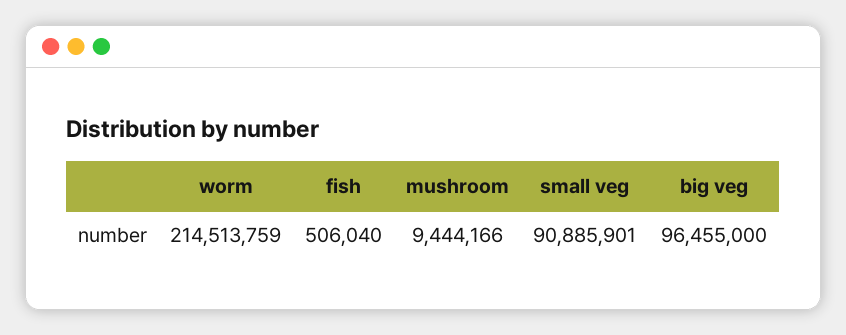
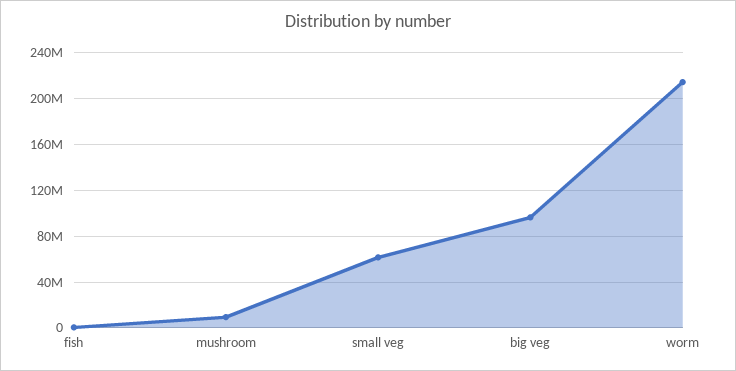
small veg: 90885901 -> 60000000

